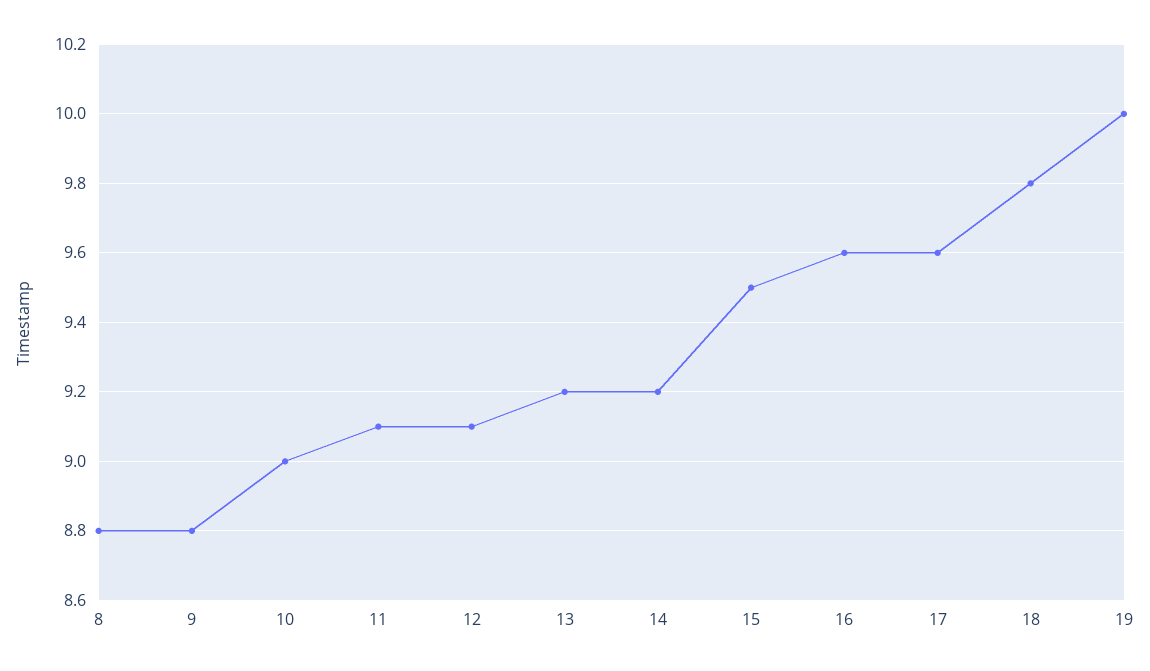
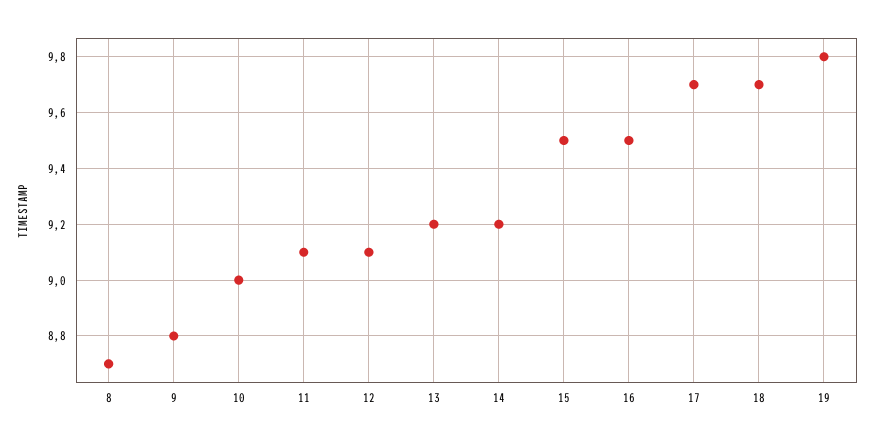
8: 8.8 -> 8.7
16: 9.6 -> 9.5
17: 9.6 -> 9.7
18: 9.8 -> 9.7
19: 10 -> 9.8

